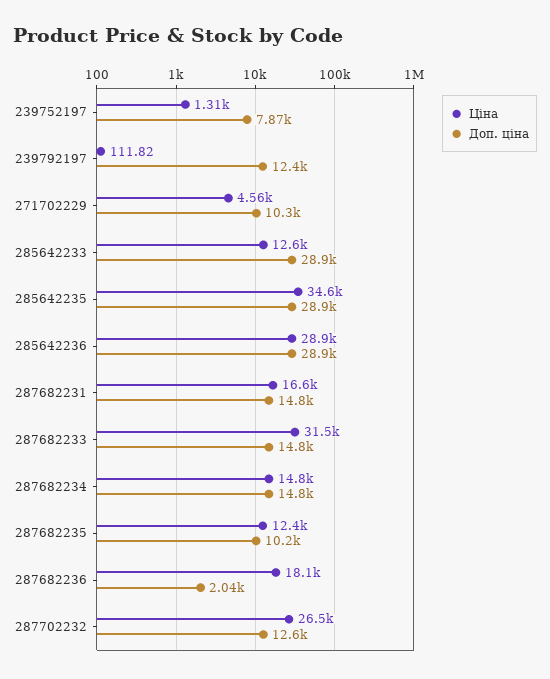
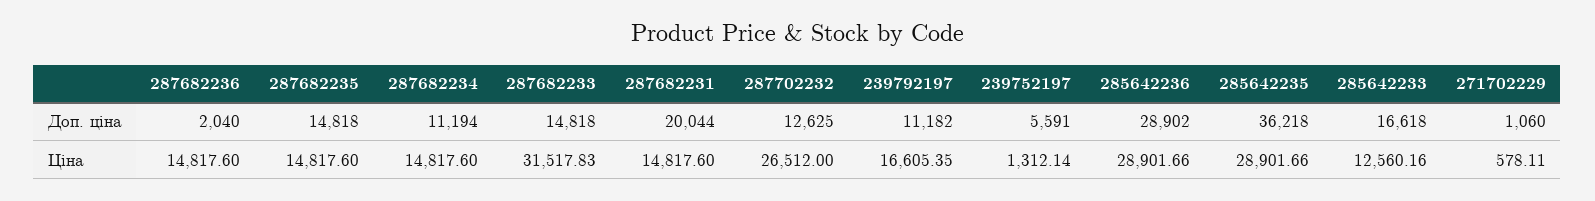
Доп. ціна, 239752197: 7870 -> 5591
Ціна, 239792197: 111.82 -> 16605.35
Доп. ціна, 239792197: 12400 -> 11182
Ціна, 271702229: 4560 -> 578.11
Доп. ціна, 271702229: 10300 -> 1060
Доп. ціна, 285642233: 28900 -> 16618
Ціна, 285642235: 34600 -> 28901.66
Доп. ціна, 285642235: 28900 -> 36218
Ціна, 287682231: 16600 -> 14817.6
Доп. ціна, 287682231: 14800 -> 20044
Доп. ціна, 287682234: 14800 -> 11194
Ціна, 287682235: 12400 -> 14817.6
Доп. ціна, 287682235: 10200 -> 14818
Ціна, 287682236: 18100 -> 14817.6

